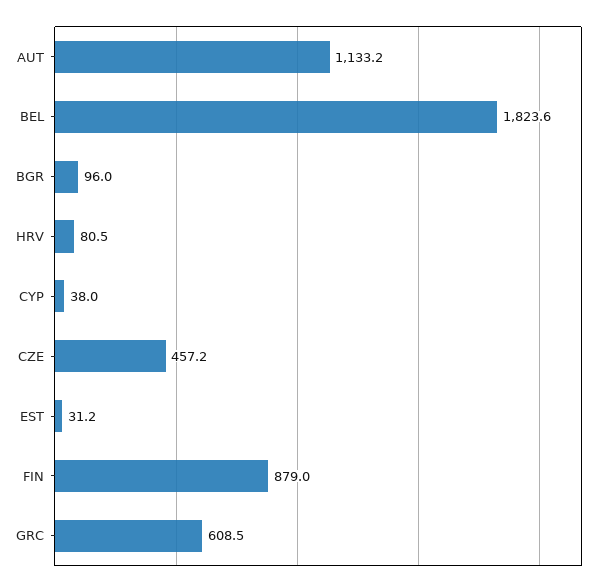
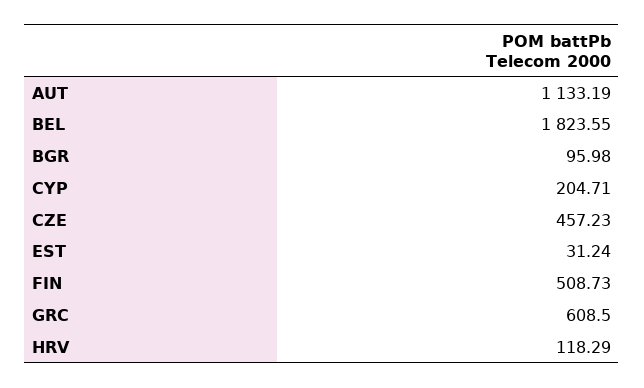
HRV: 80.5 -> 118.29
CYP: 38 -> 204.71
FIN: 879 -> 508.73

